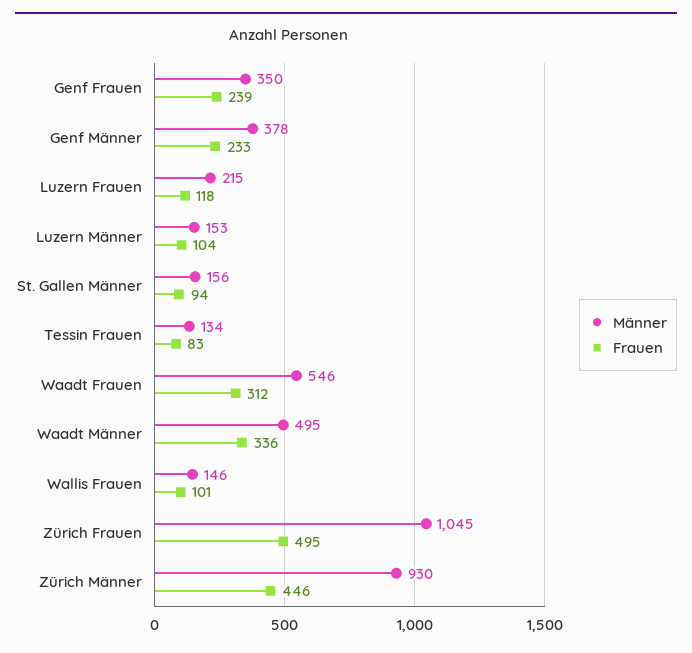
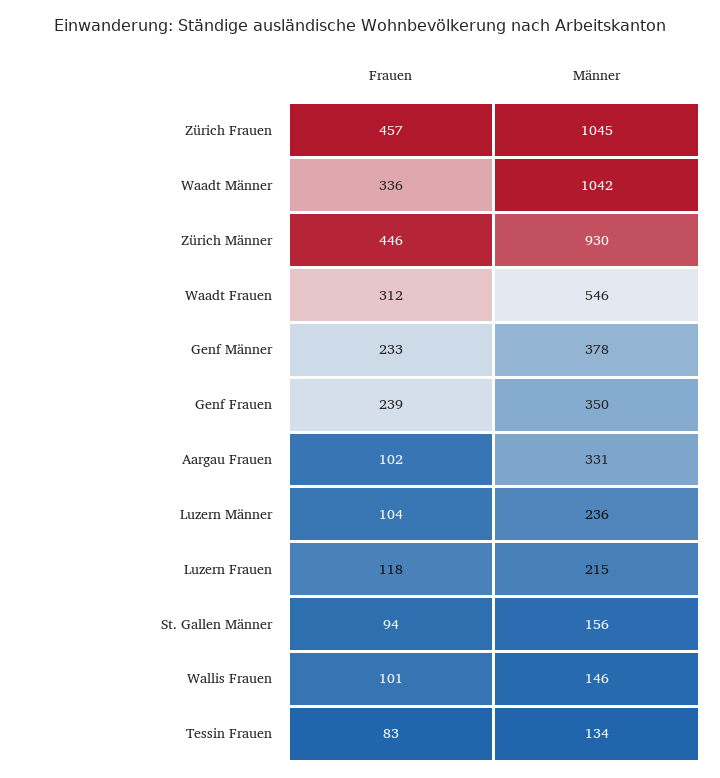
Männer, Luzern Männer: 153 -> 236
Männer, Waadt Männer: 495 -> 1042
Frauen, Zürich Frauen: 495 -> 457
Frauen, Aargau Frauen: none -> 102
Männer, Aargau Frauen: none -> 331

